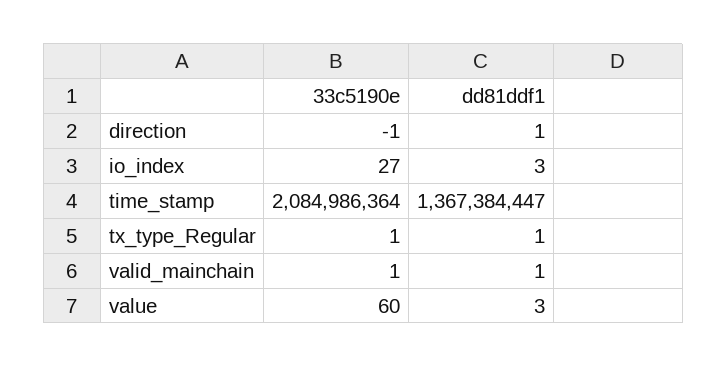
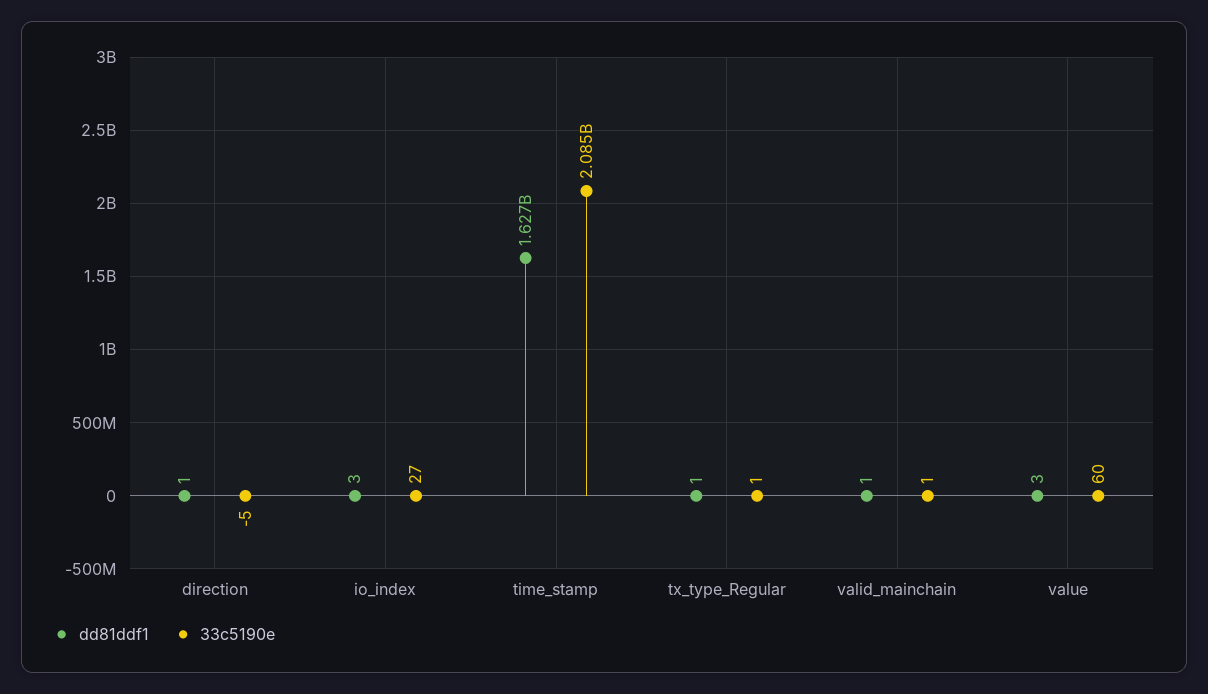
33c5190e, direction: -1 -> -5
dd81ddf1, time_stamp: 1367384447 -> 1627000000

